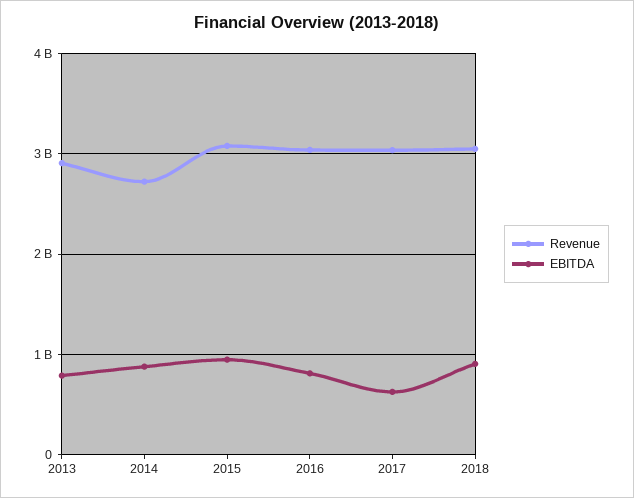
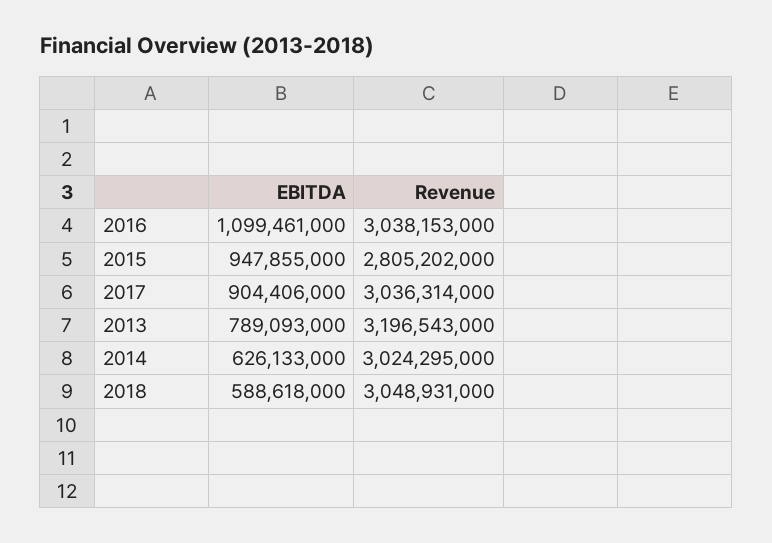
Revenue, 2013: 2900000000 -> 3196543000
Revenue, 2014: 2700000000 -> 3024295000
EBITDA, 2014: 900000000 -> 626133000
Revenue, 2015: 3100000000 -> 2805202000
EBITDA, 2016: 800000000 -> 1099461000
EBITDA, 2017: 600000000 -> 904406000
EBITDA, 2018: 900000000 -> 588618000

